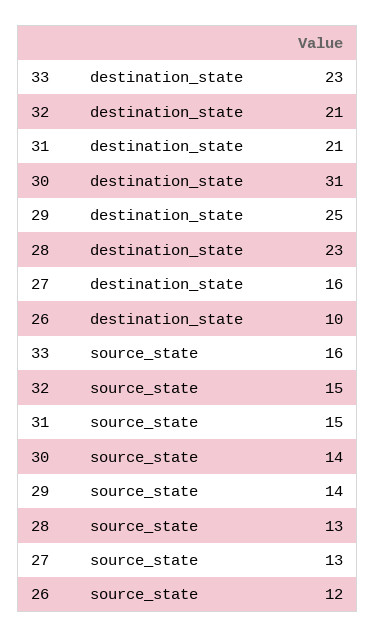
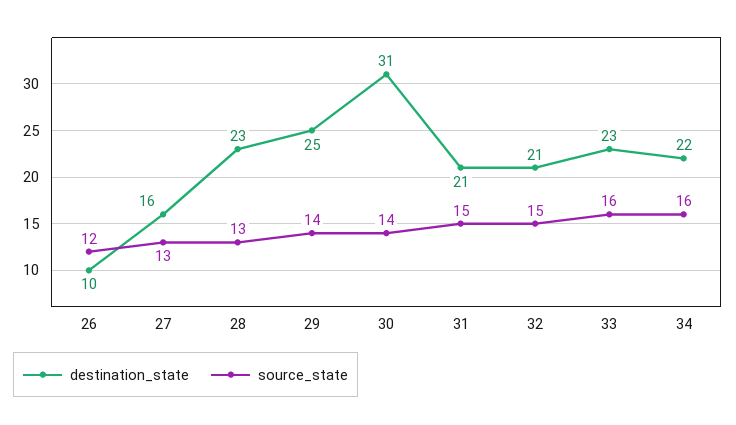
destination_state, 34: none -> 22
source_state, 34: none -> 16

